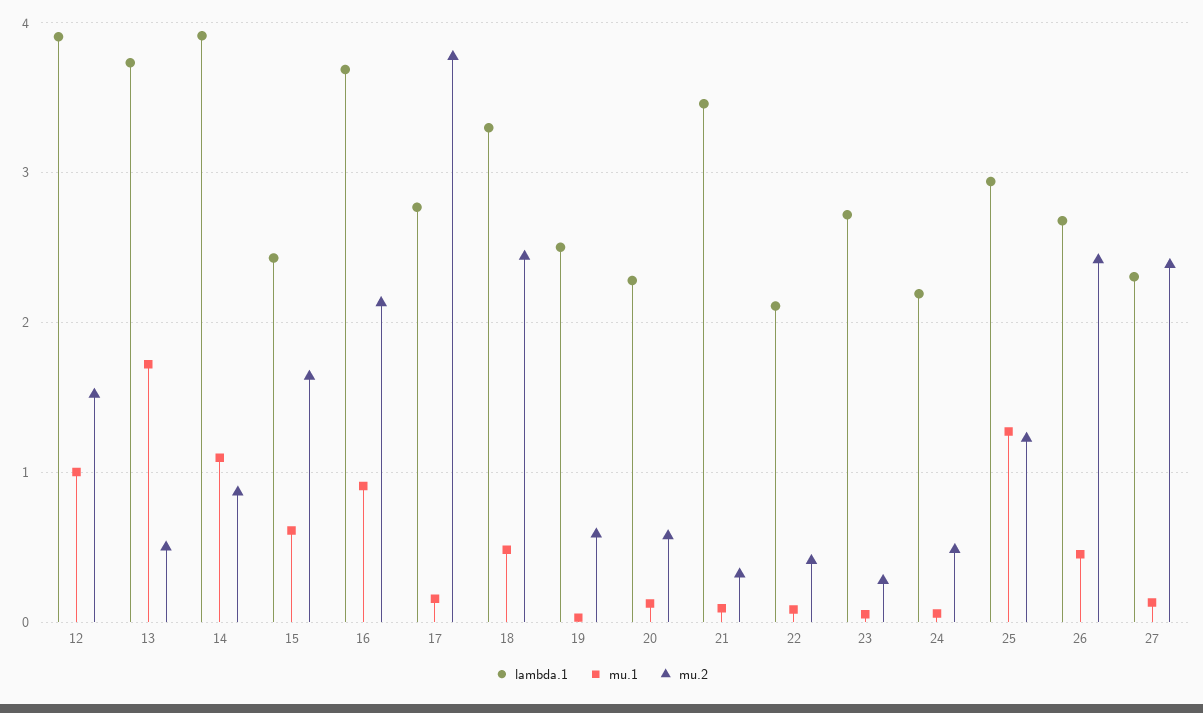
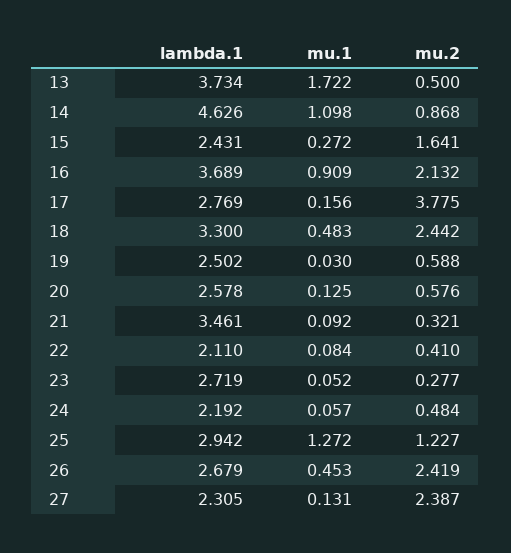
lambda.1, 12: 3.9 -> none
mu.1, 12: 1 -> none
mu.2, 12: 1.5 -> none
lambda.1, 14: 3.9 -> 4.626
mu.1, 15: 0.6 -> 0.272
lambda.1, 20: 2.3 -> 2.578

